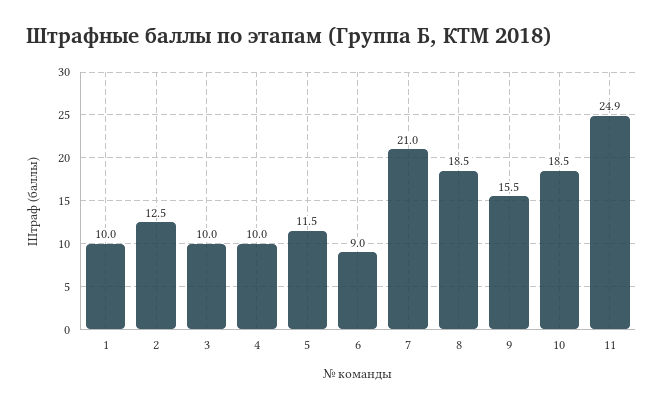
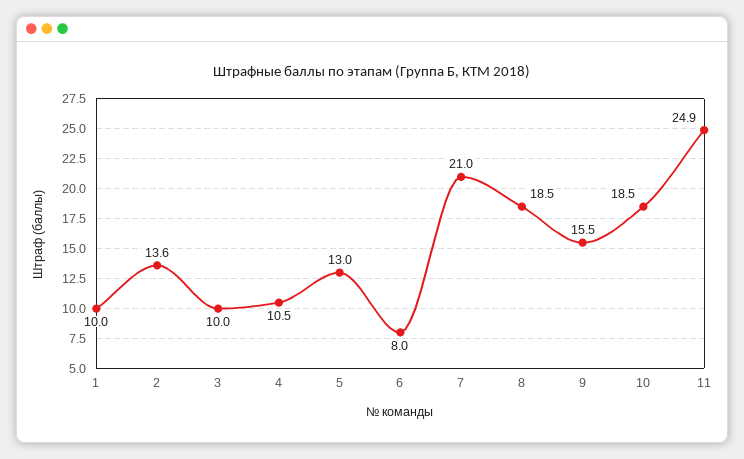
2: 12.5 -> 13.6
4: 10 -> 10.5
5: 11.5 -> 13
6: 9 -> 8

